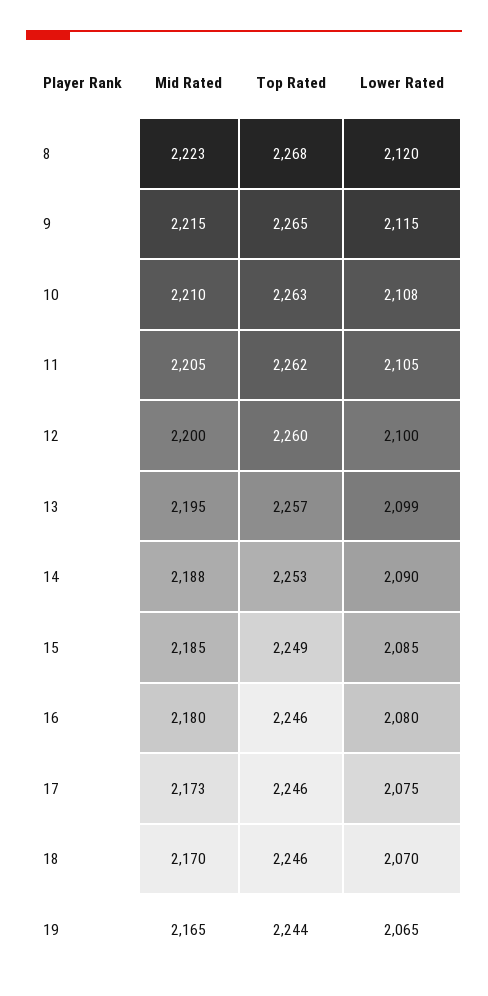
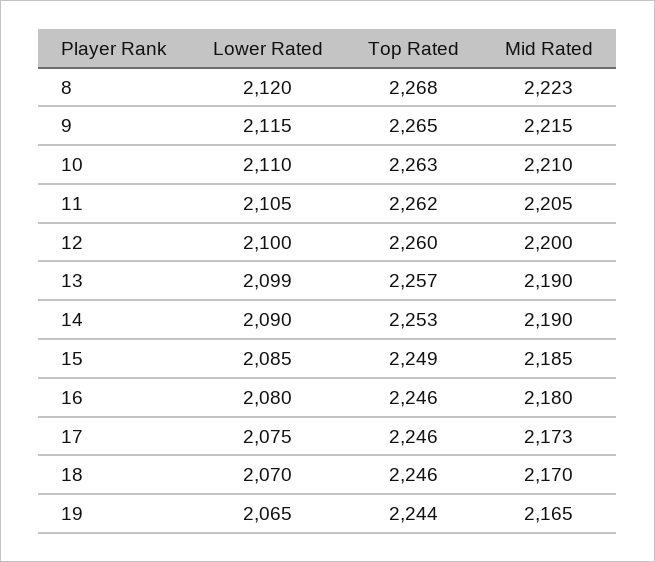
Lower Rated, 10: 2108 -> 2110
Mid Rated, 13: 2195 -> 2190
Mid Rated, 14: 2188 -> 2190

